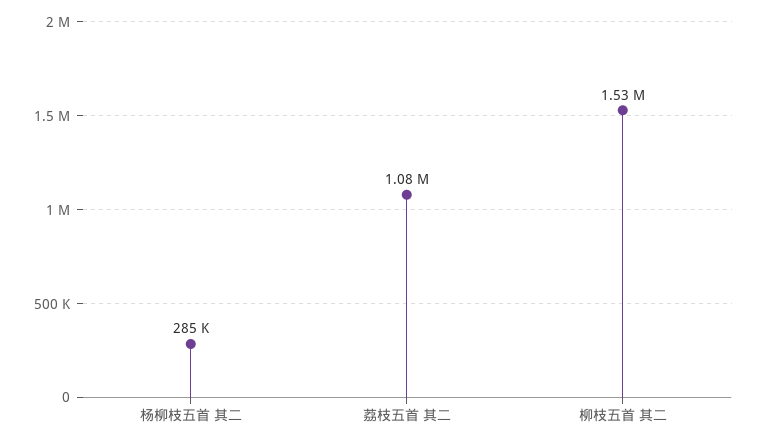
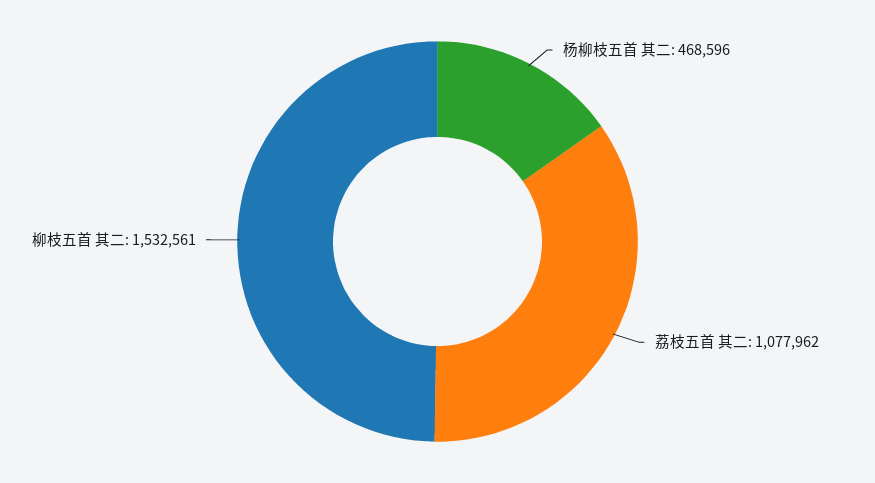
杨柳枝五首 其二: 285000 -> 468596

